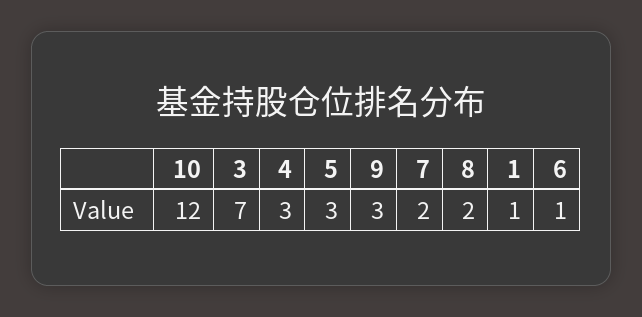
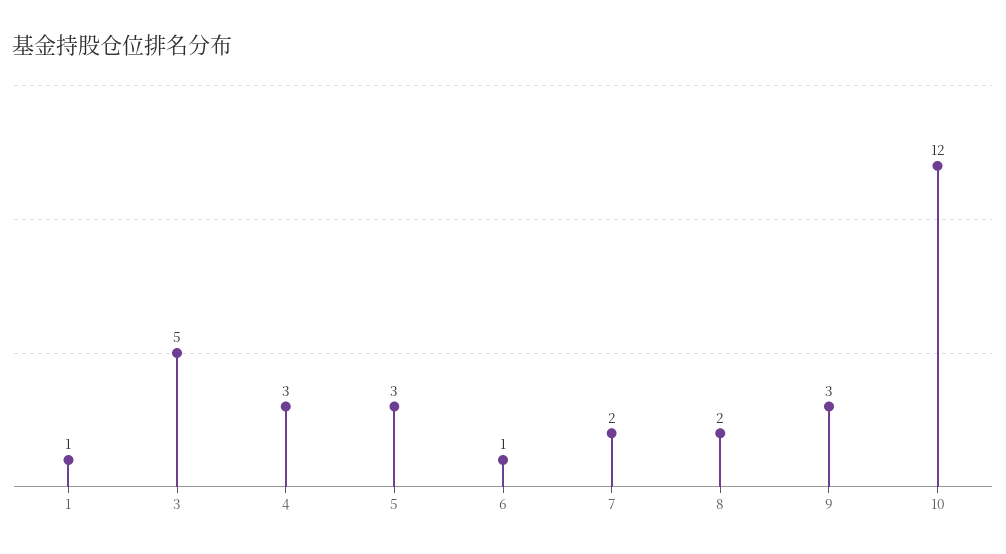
3: 7 -> 5

